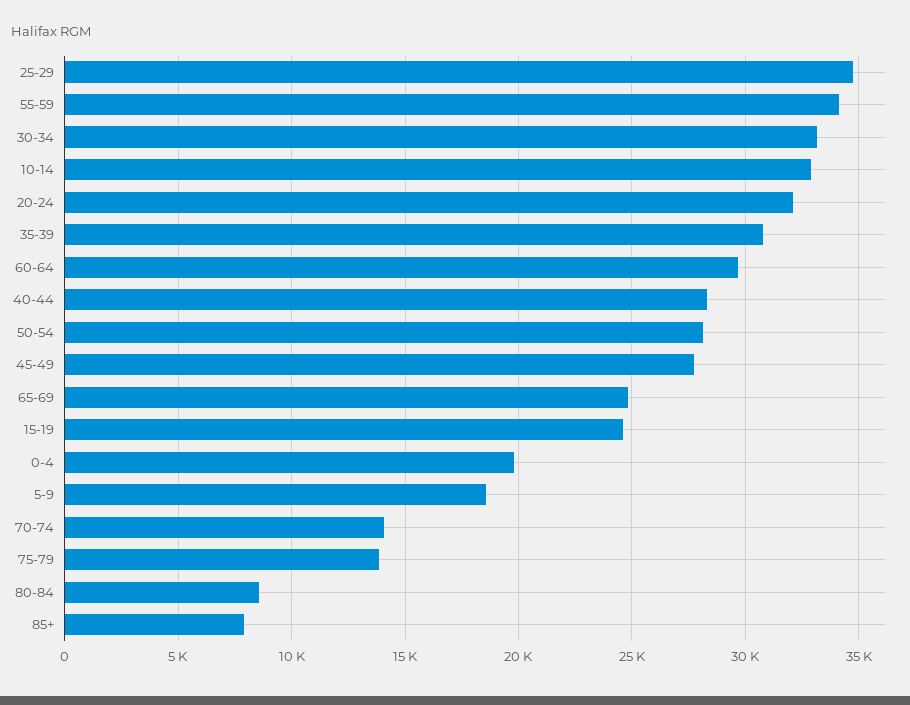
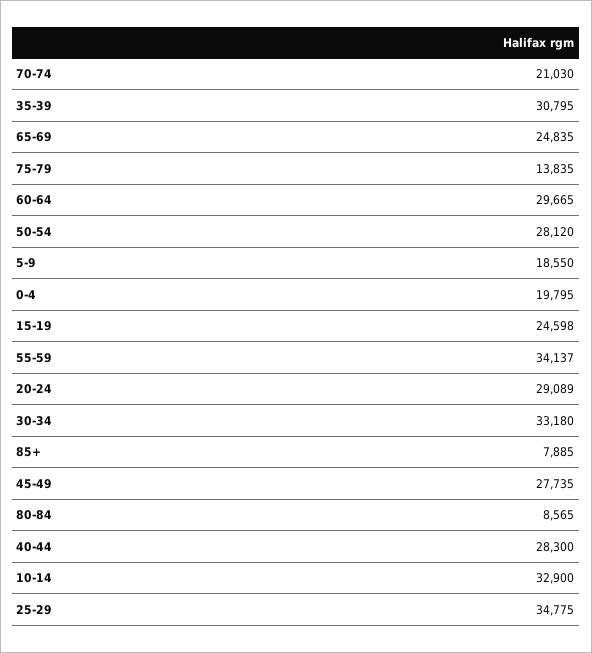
20-24: 32000 -> 29089
70-74: 14000 -> 21030

